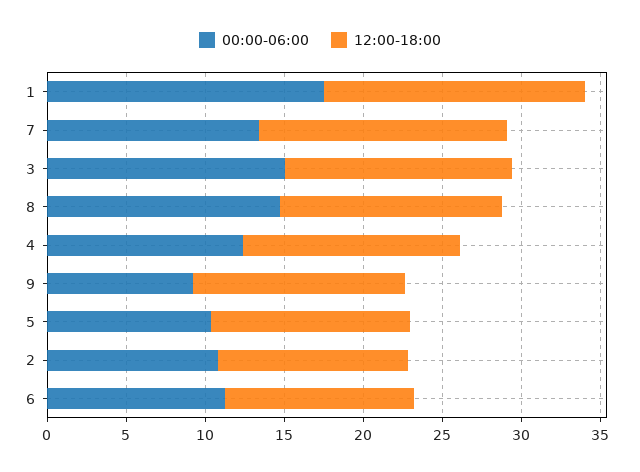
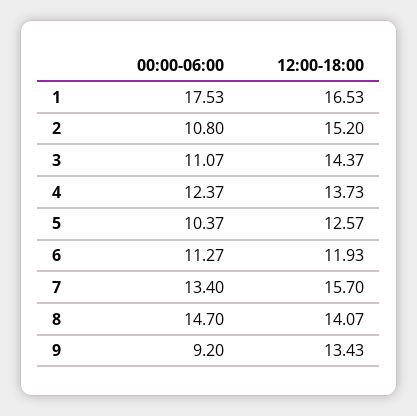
00:00-06:00, 3: 15 -> 11.07
12:00-18:00, 2: 12 -> 15.2

